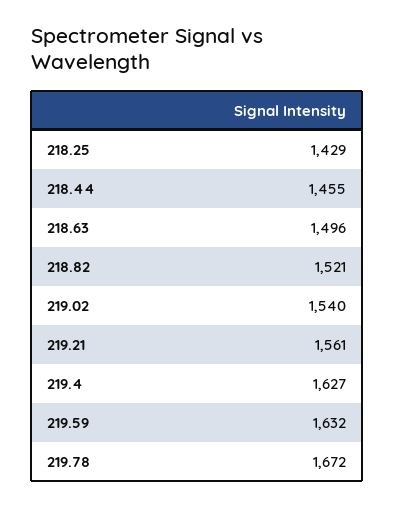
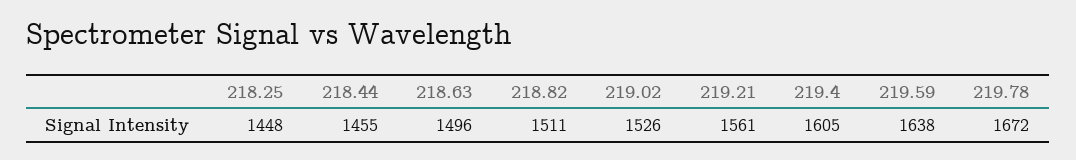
218.25: 1429 -> 1448
218.82: 1521 -> 1511
219.02: 1540 -> 1526
219.4: 1627 -> 1605
219.59: 1632 -> 1638

